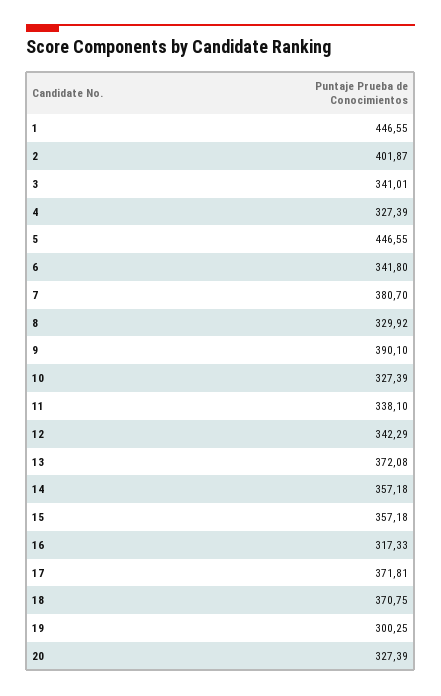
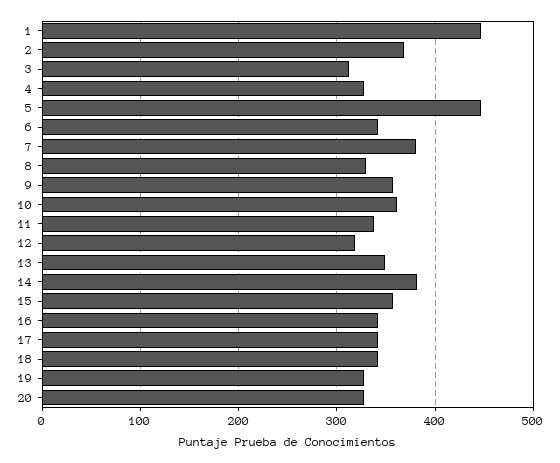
2: 401.87 -> 370
3: 341.01 -> 310
9: 390.1 -> 360
10: 327.39 -> 360
12: 342.29 -> 320
13: 372.08 -> 350
14: 357.18 -> 380
16: 317.33 -> 340
17: 371.81 -> 340
18: 370.75 -> 340
19: 300.25 -> 330

